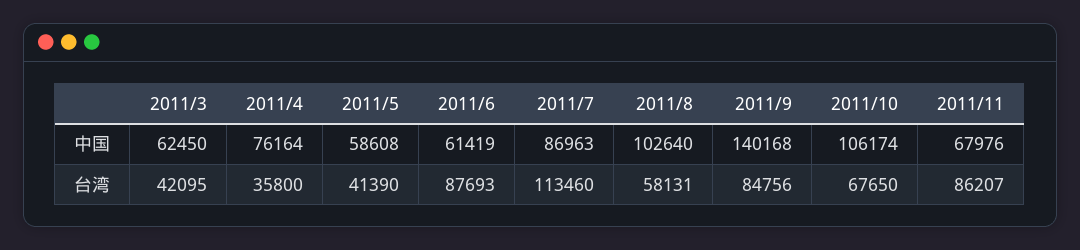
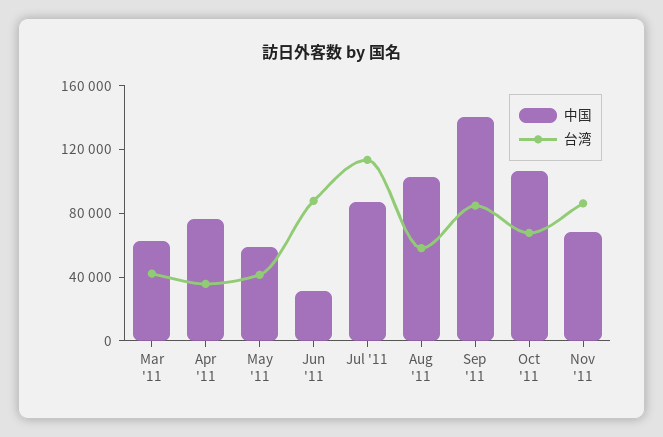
中国, 2011/6: 61419 -> 30000

